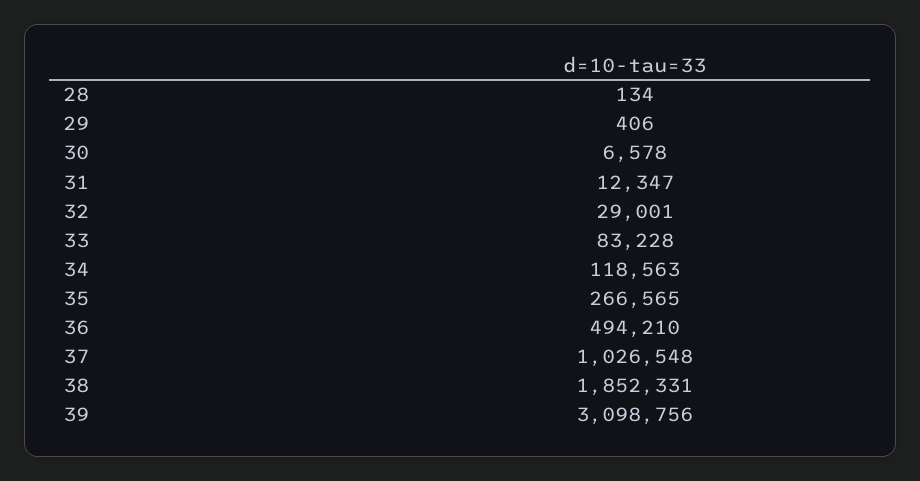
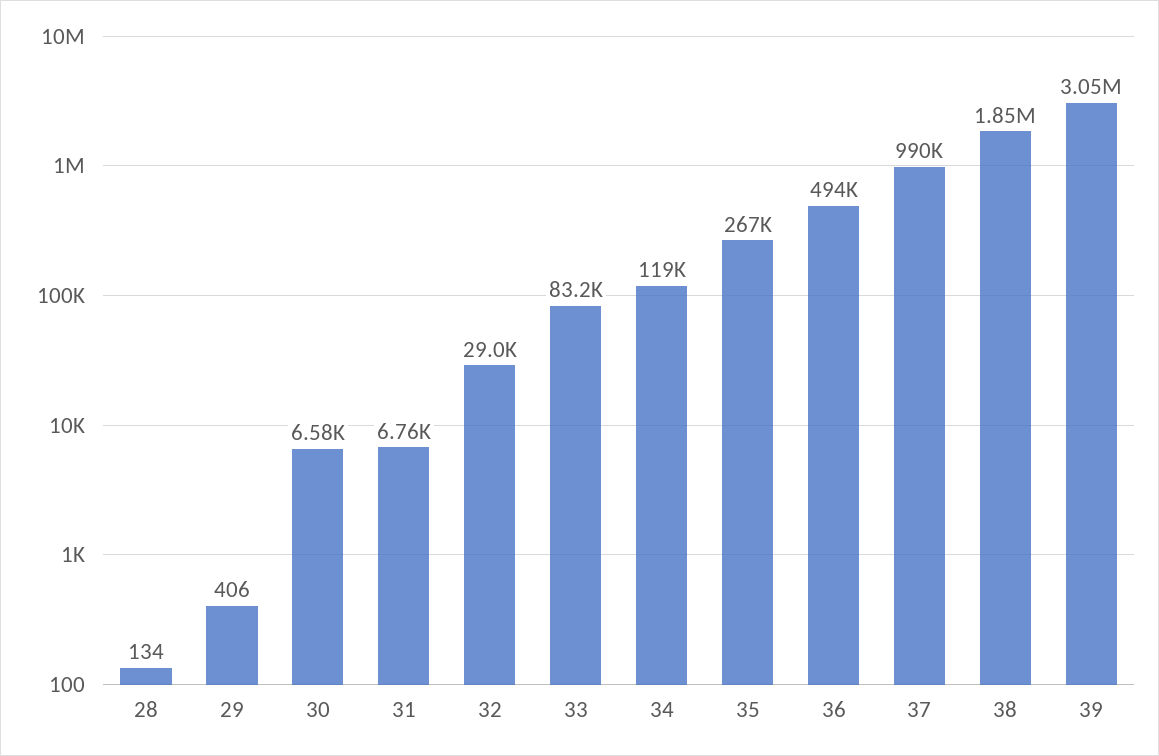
31: 12347 -> 6760
37: 1026548 -> 990000
39: 3098756 -> 3050000

